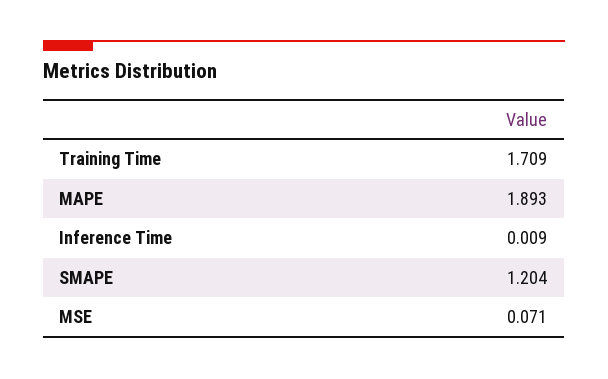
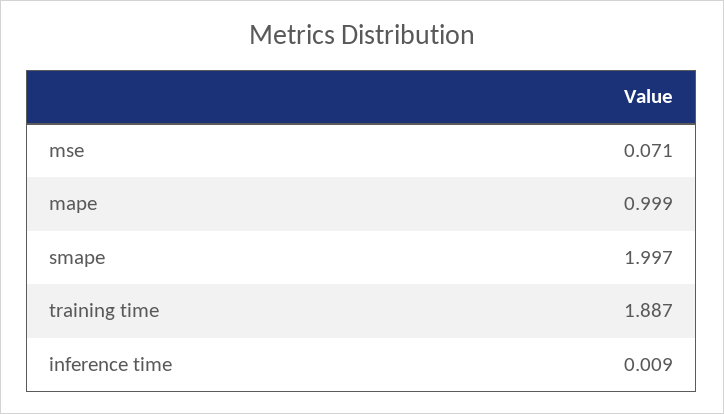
Training Time: 1.709 -> 1.887
MAPE: 1.893 -> 0.999
SMAPE: 1.204 -> 1.997

